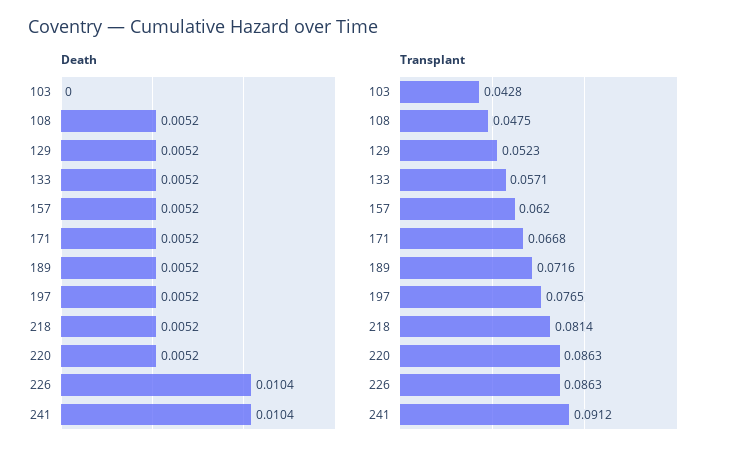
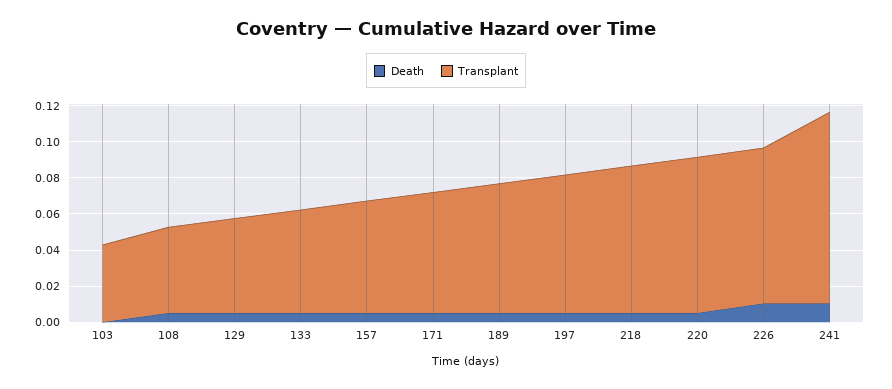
Transplant, 241: 0.0912 -> 0.105

